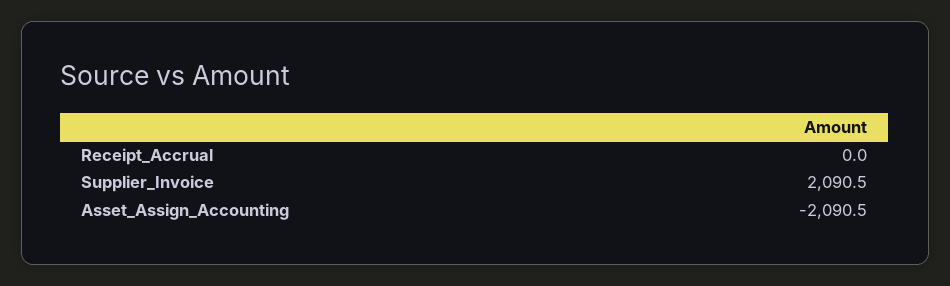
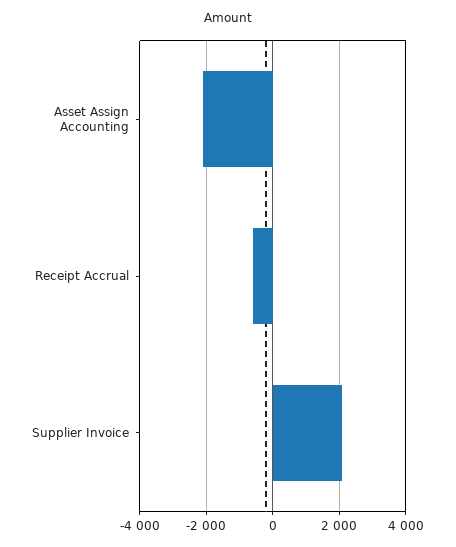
Receipt_Accrual: 0 -> -600

